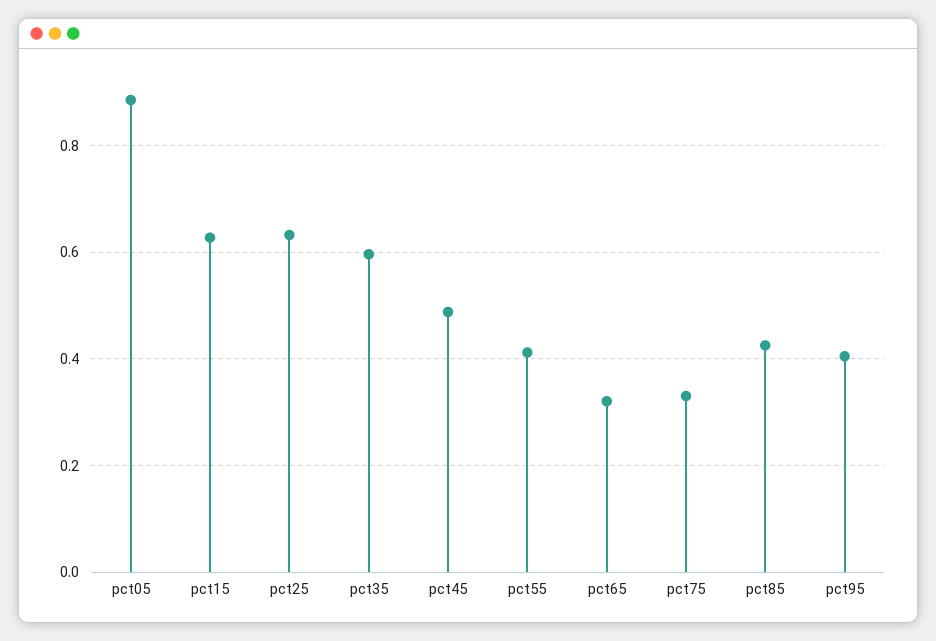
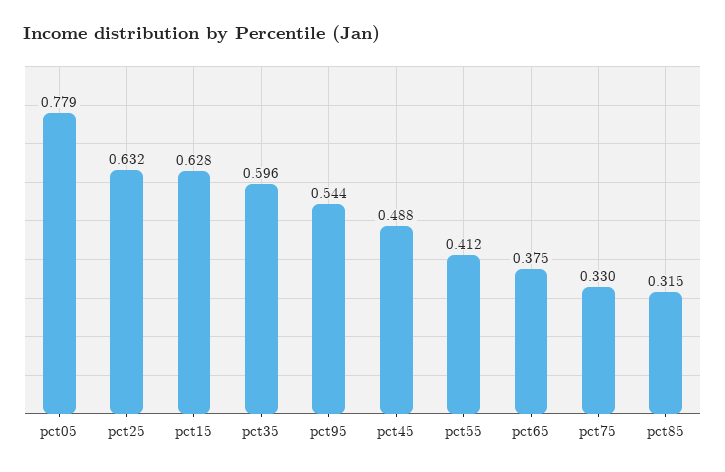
pct05: 0.88 -> 0.779
pct65: 0.32 -> 0.375
pct85: 0.42 -> 0.315
pct95: 0.4 -> 0.544

